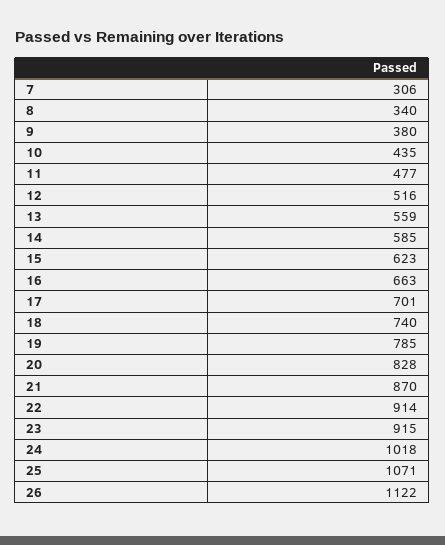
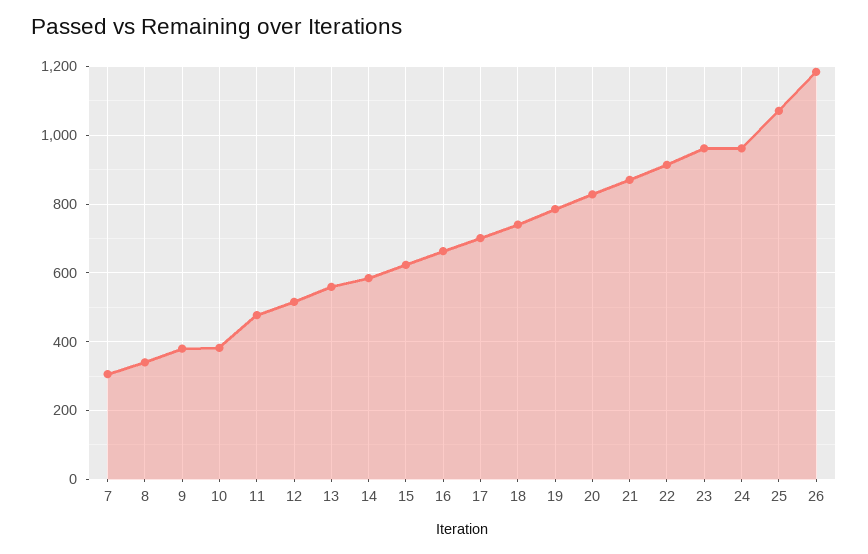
10: 435 -> 380
23: 915 -> 960
24: 1018 -> 960
26: 1122 -> 1180

